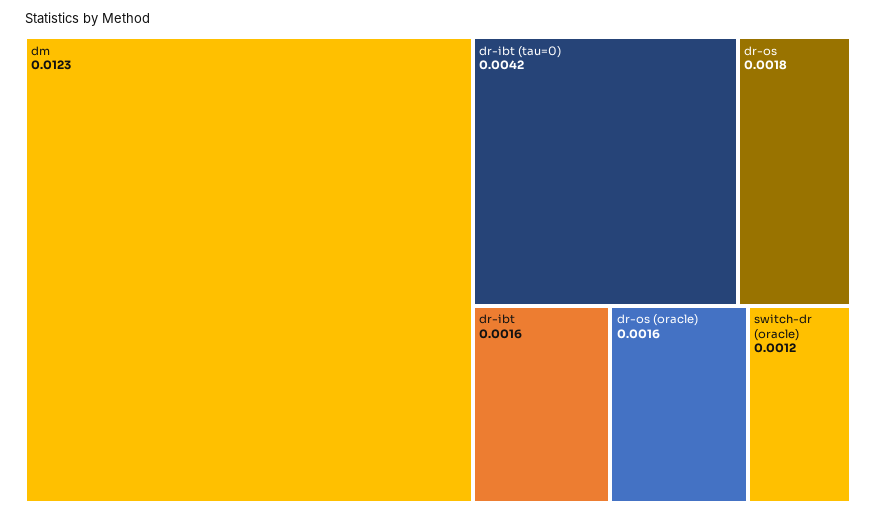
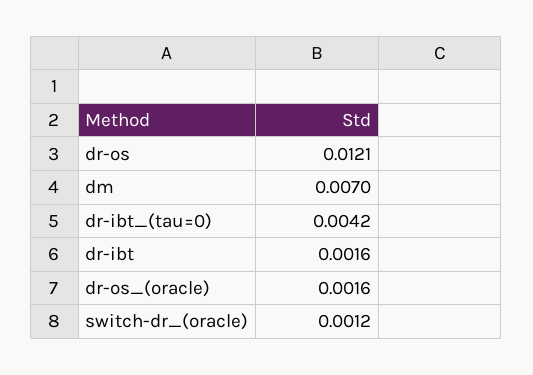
dm: 0.0123 -> 0.007
dr-os: 0.0018 -> 0.0121

